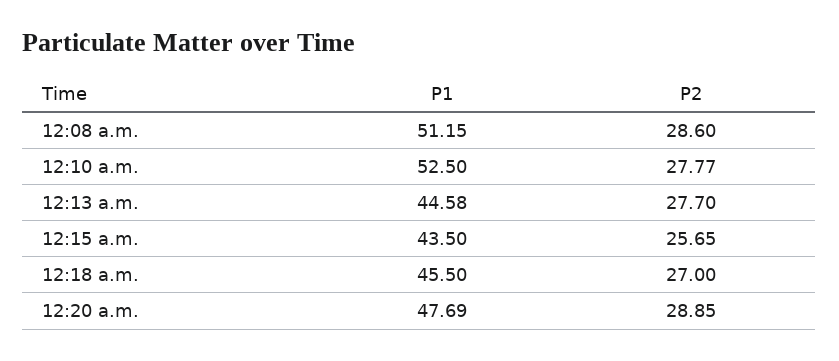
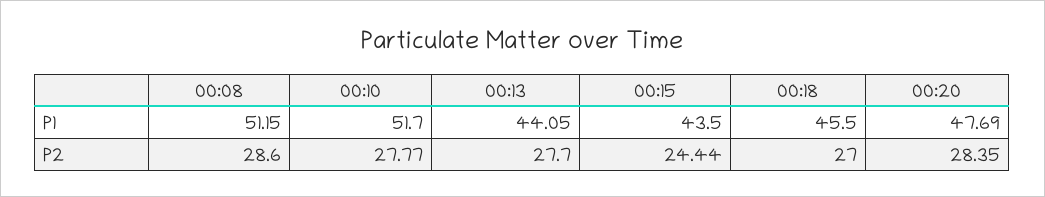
P1, 12:10 a.m.: 52.5 -> 51.7
P1, 12:13 a.m.: 44.58 -> 44.05
P2, 12:15 a.m.: 25.65 -> 24.44
P2, 12:20 a.m.: 28.85 -> 28.35

